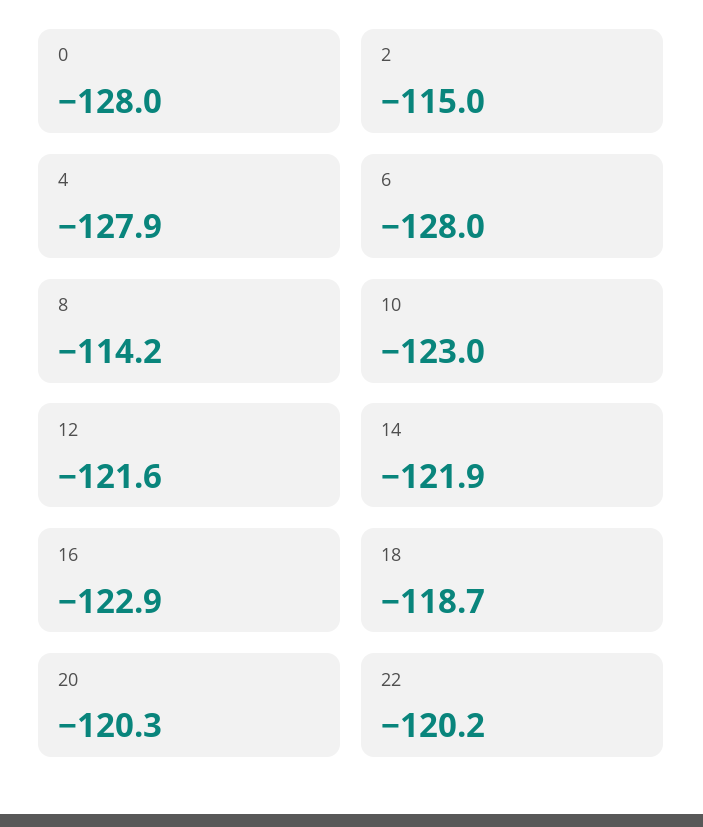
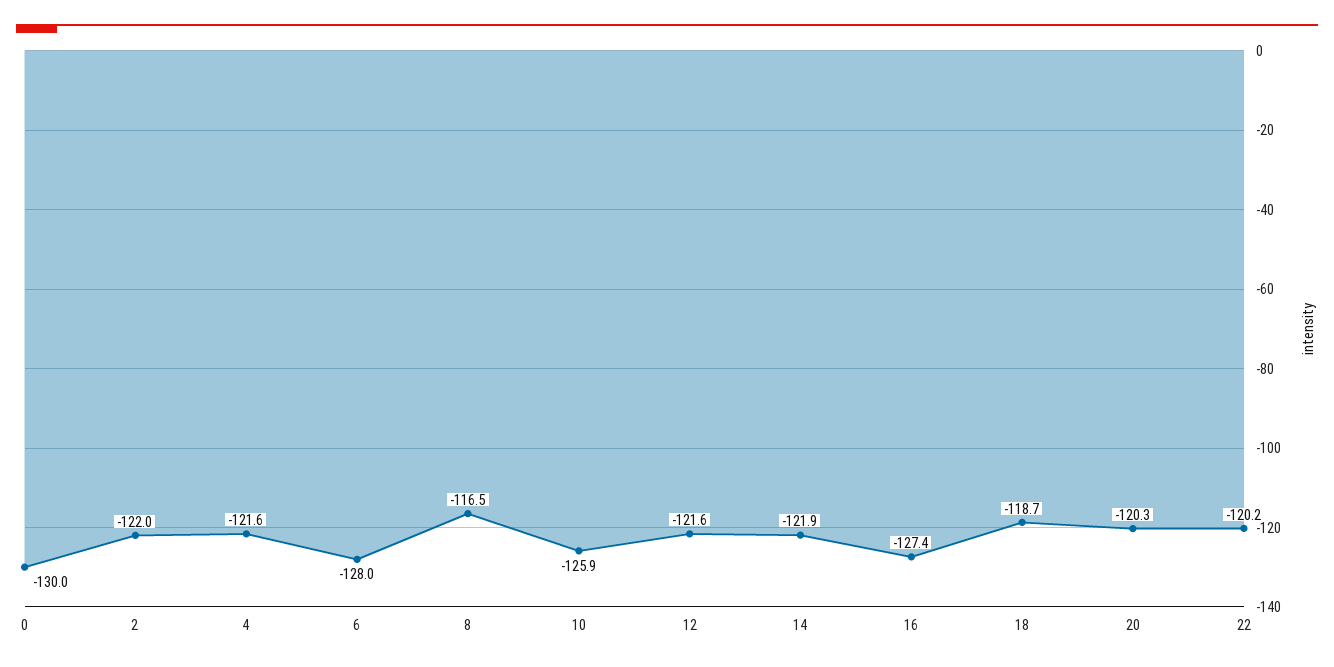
0: -128 -> -130
2: -115 -> -122
4: -127.9 -> -121.6
8: -114.2 -> -116.5
10: -123 -> -125.9
16: -122.9 -> -127.4

